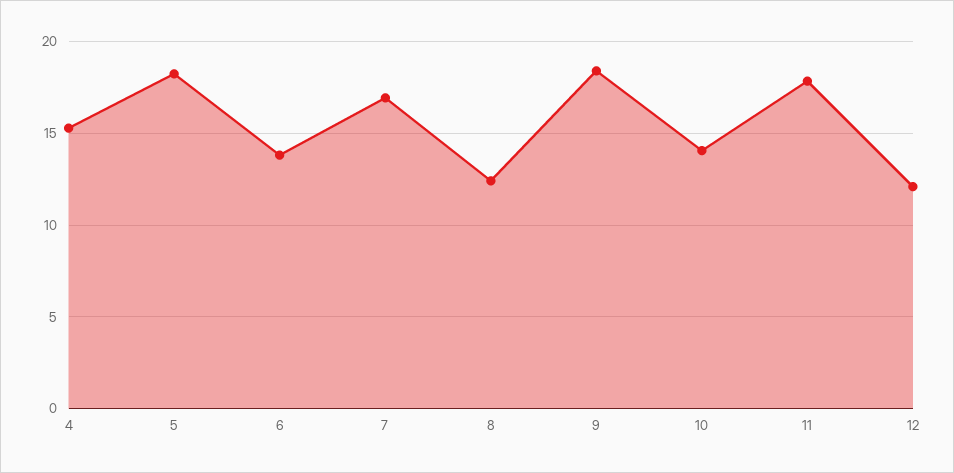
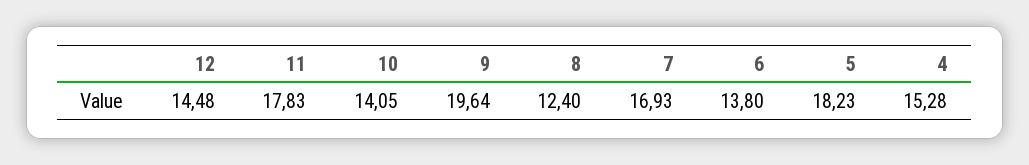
9: 18.5 -> 19.64
12: 12 -> 14.48

